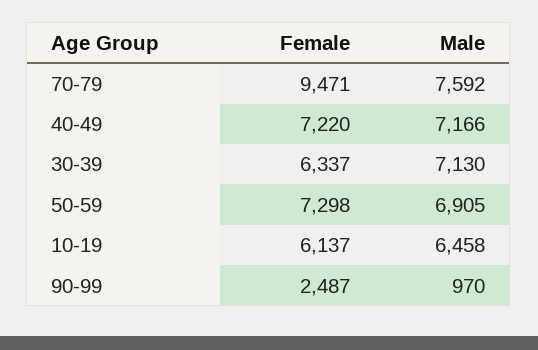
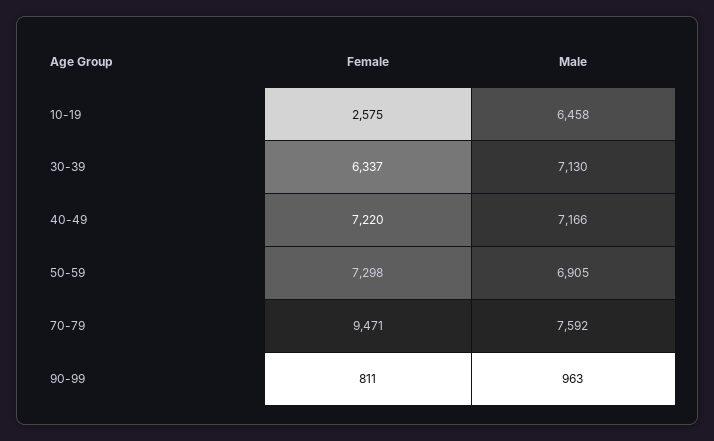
Female, 10-19: 6137 -> 2575
Female, 90-99: 2487 -> 811
Male, 90-99: 970 -> 963

